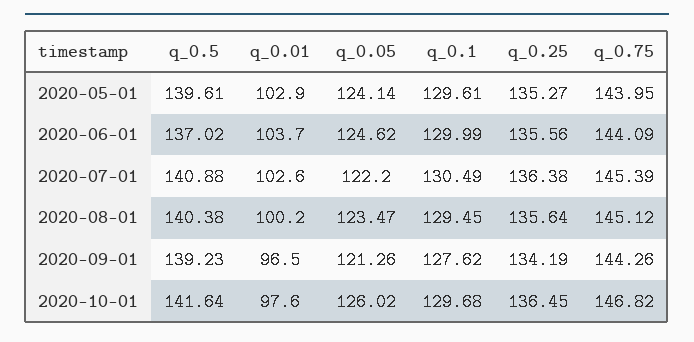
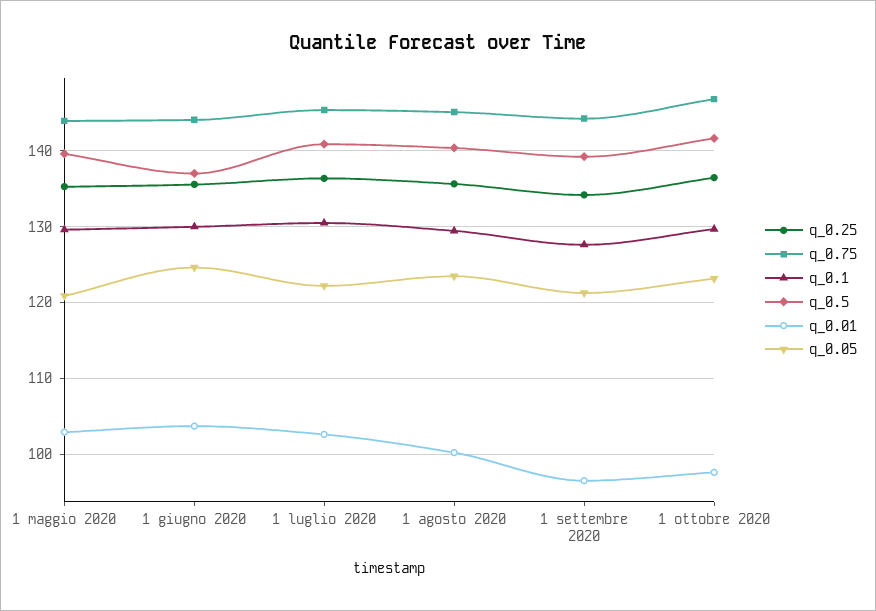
q_0.05, 2020-05-01: 124.14 -> 121
q_0.05, 2020-10-01: 126.02 -> 123

